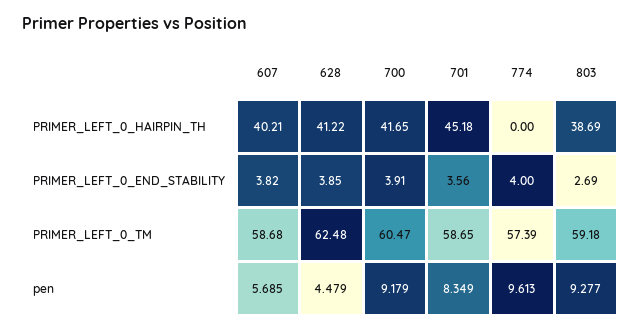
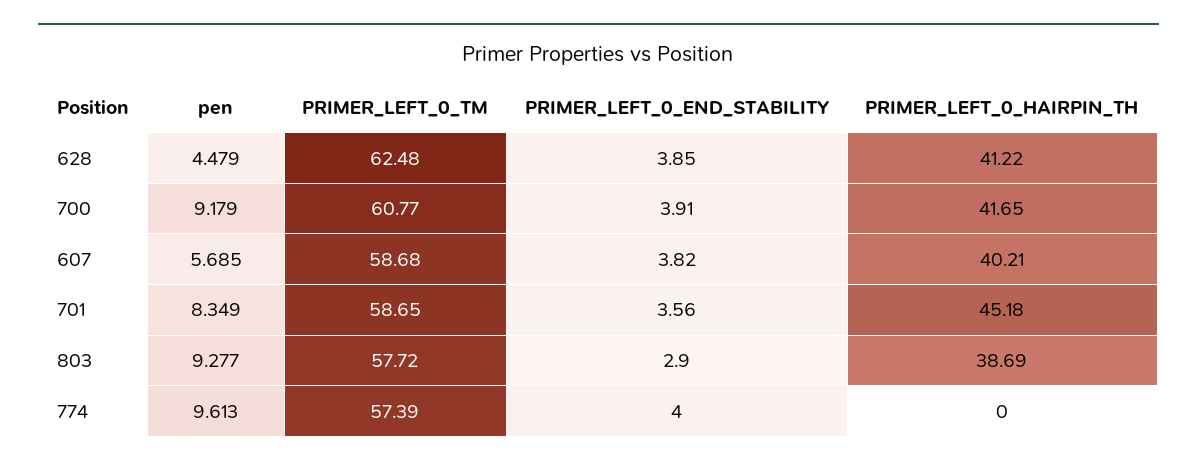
803, PRIMER_LEFT_0_END_STABILITY: 2.69 -> 2.9
700, PRIMER_LEFT_0_TM: 60.47 -> 60.77
803, PRIMER_LEFT_0_TM: 59.18 -> 57.72

